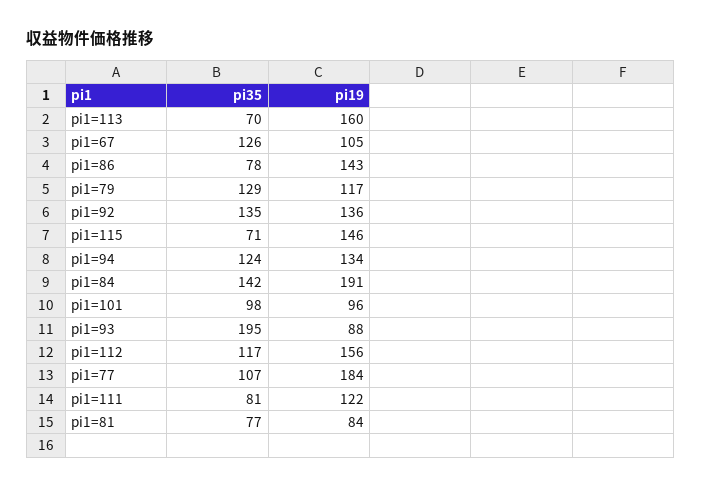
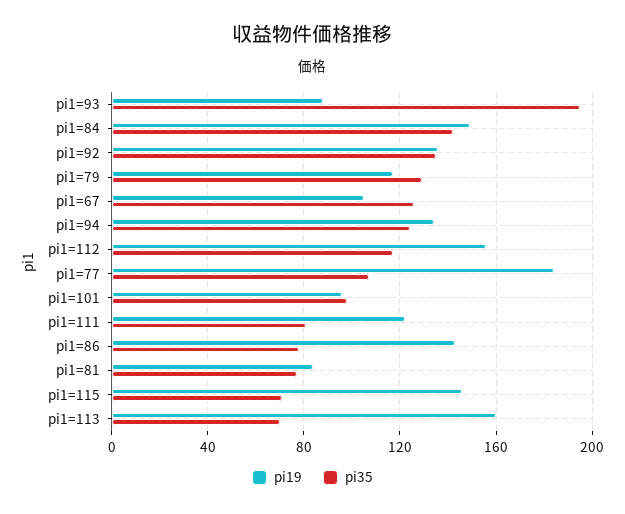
pi19, pi1=84: 191 -> 150

